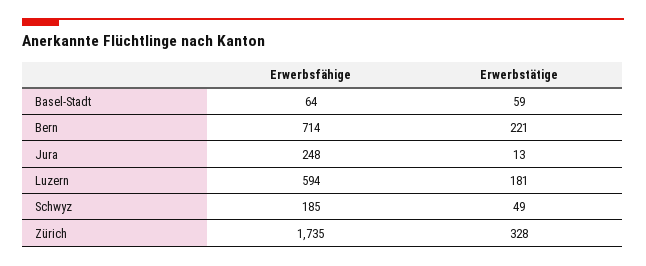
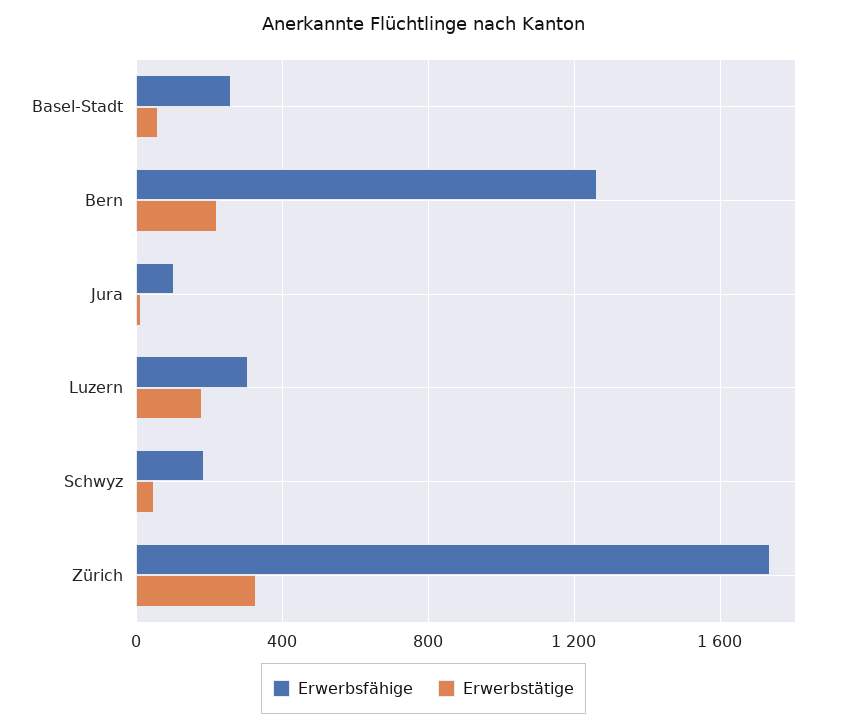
Erwerbsfähige, Basel-Stadt: 64 -> 250
Erwerbsfähige, Bern: 714 -> 1250
Erwerbsfähige, Jura: 248 -> 100
Erwerbsfähige, Luzern: 594 -> 300

